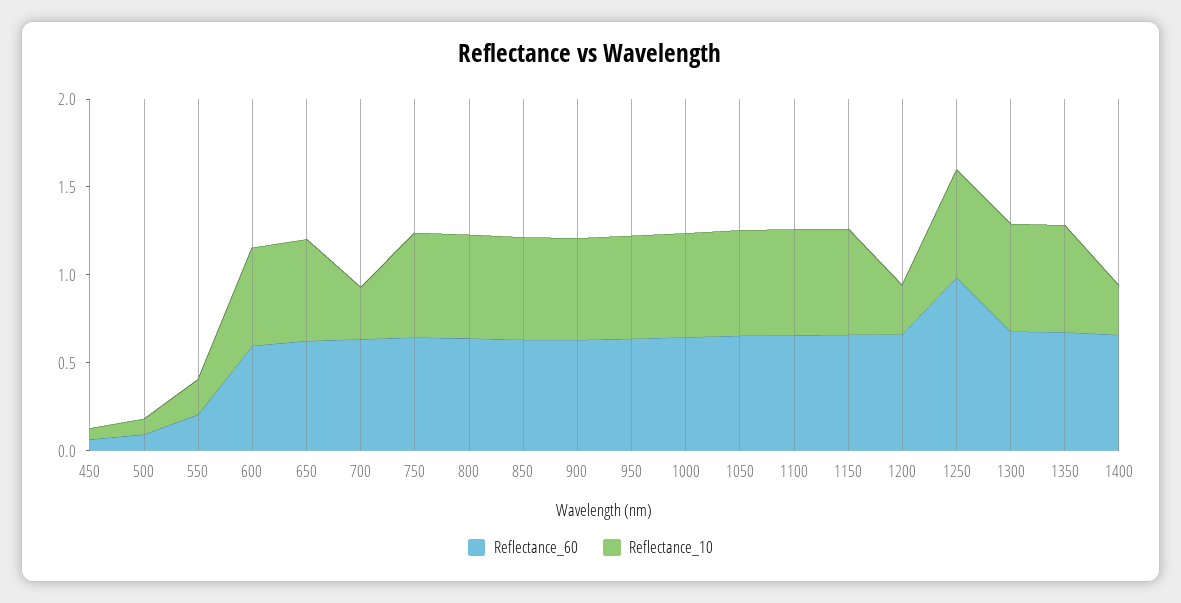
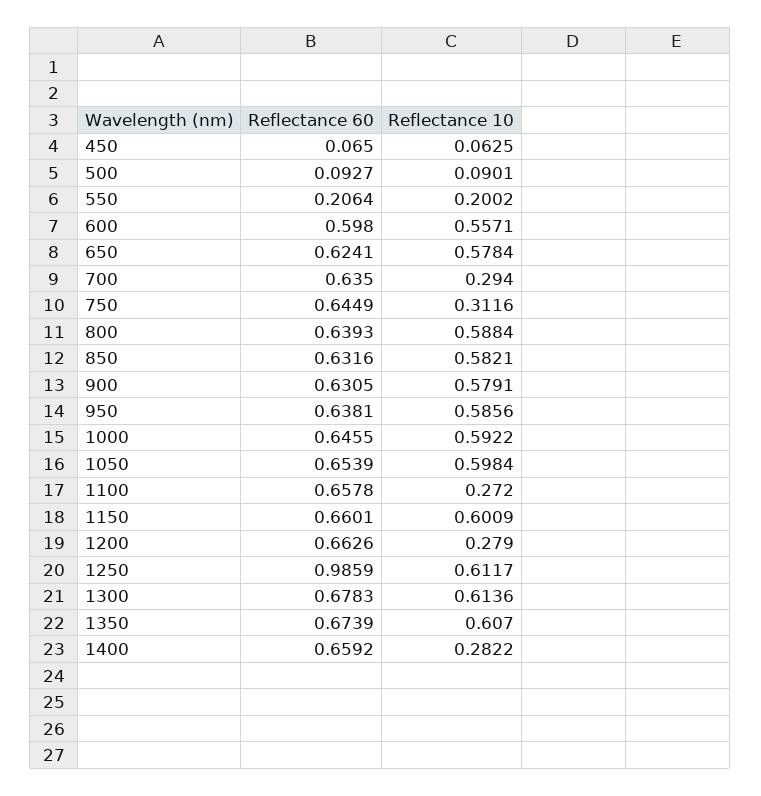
Reflectance_10, 750: 0.6 -> 0.3116
Reflectance_10, 1100: 0.6 -> 0.272

